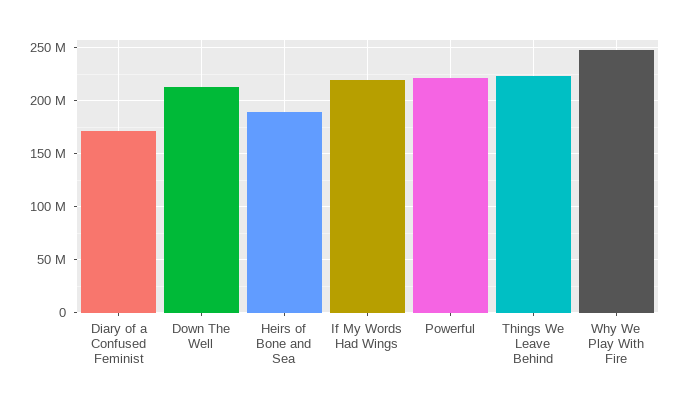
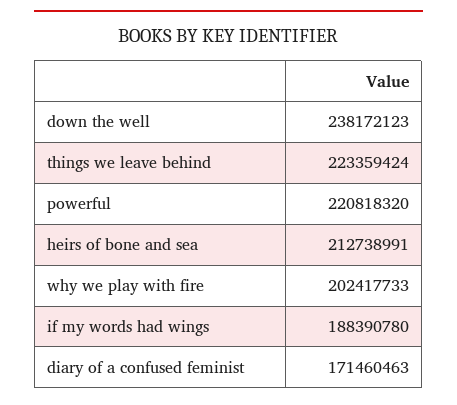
Down The Well: 210000000 -> 238172123
Heirs of Bone and Sea: 190000000 -> 212738991
If My Words Had Wings: 220000000 -> 188390780
Why We Play With Fire: 250000000 -> 202417733

